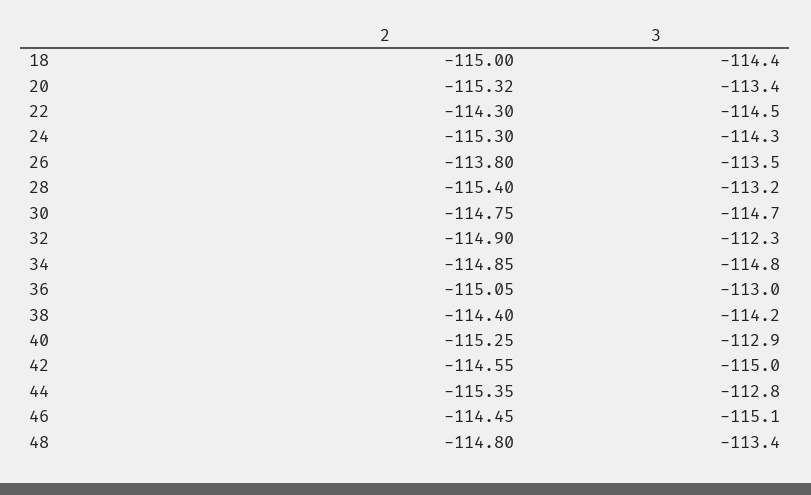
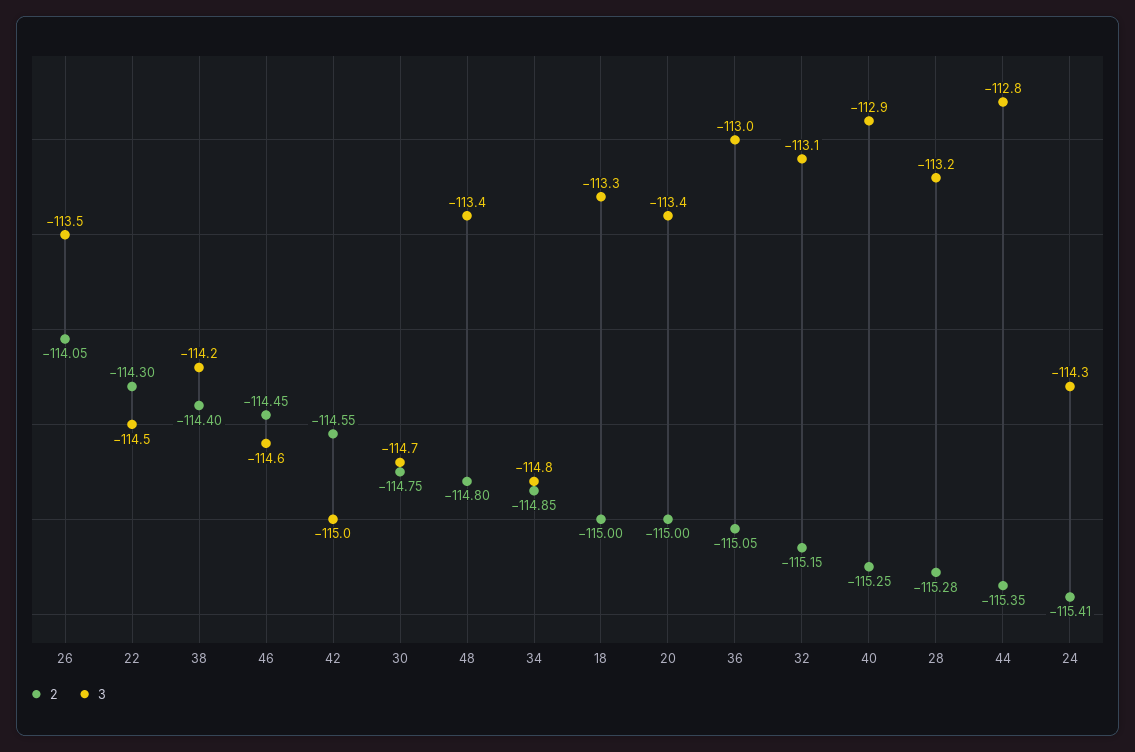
3, 18: -114.4 -> -113.3
2, 20: -115.32 -> -115
2, 24: -115.3 -> -115.41
2, 26: -113.8 -> -114.05
2, 28: -115.4 -> -115.28
2, 32: -114.9 -> -115.15
3, 32: -112.3 -> -113.1
3, 46: -115.1 -> -114.6

